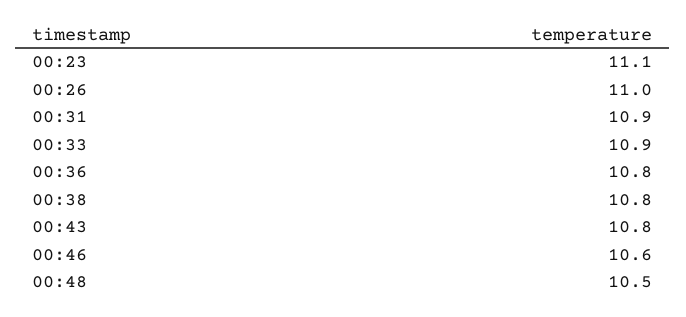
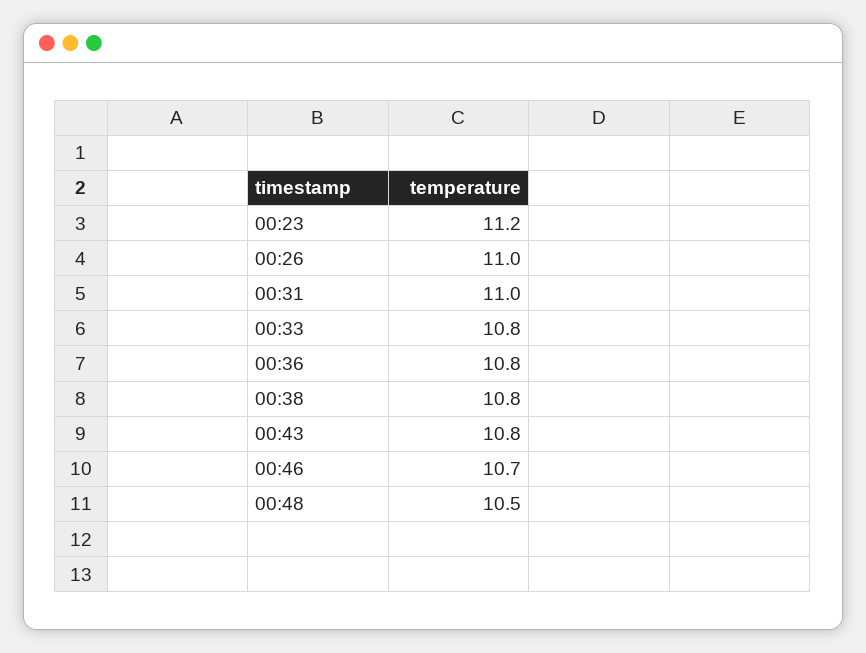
00:23: 11.1 -> 11.2
00:31: 10.9 -> 11
00:33: 10.9 -> 10.8
00:46: 10.6 -> 10.7

